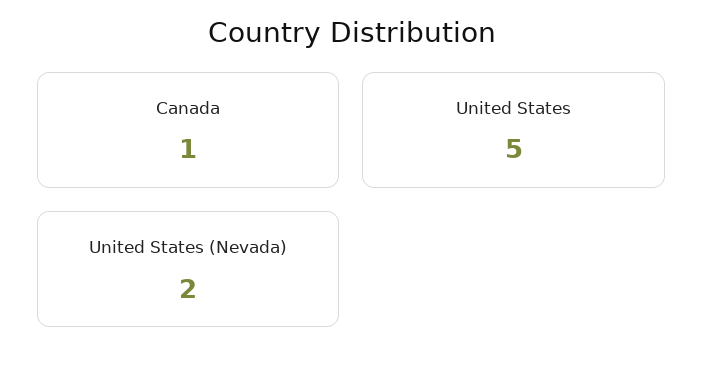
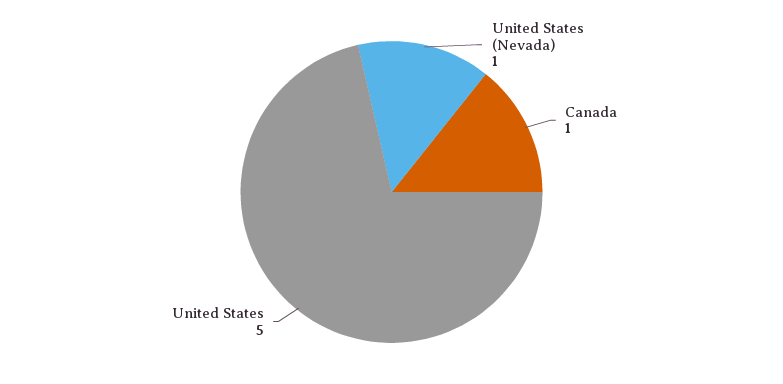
United States (Nevada): 2 -> 1

